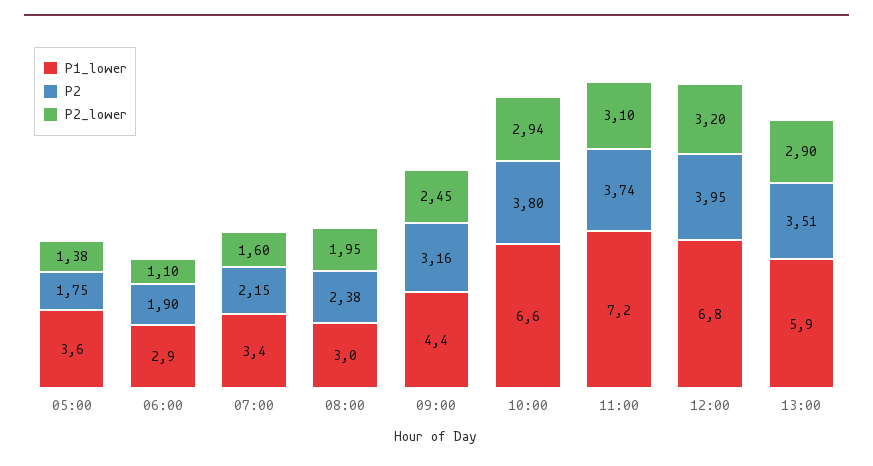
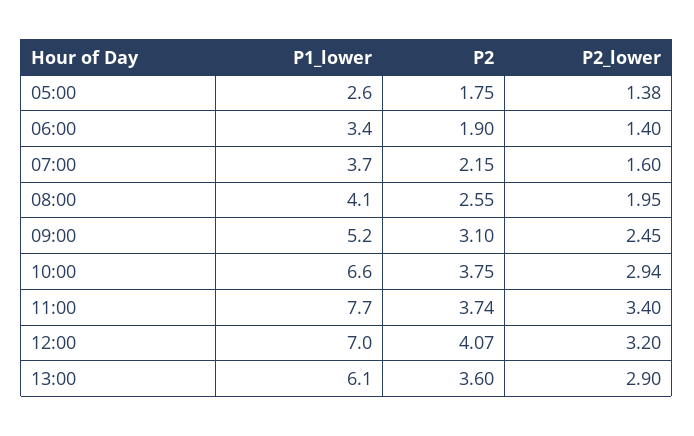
P1_lower, 05:00: 3.6 -> 2.6
P1_lower, 06:00: 2.9 -> 3.4
P2_lower, 06:00: 1.1 -> 1.4
P1_lower, 07:00: 3.4 -> 3.7
P1_lower, 08:00: 3 -> 4.1
P2, 08:00: 2.38 -> 2.55
P1_lower, 09:00: 4.4 -> 5.2
P2, 09:00: 3.16 -> 3.1
P2, 10:00: 3.8 -> 3.75
P1_lower, 11:00: 7.2 -> 7.7
P2_lower, 11:00: 3.1 -> 3.4
P1_lower, 12:00: 6.8 -> 7
P2, 12:00: 3.95 -> 4.07
P1_lower, 13:00: 5.9 -> 6.1
P2, 13:00: 3.51 -> 3.6

